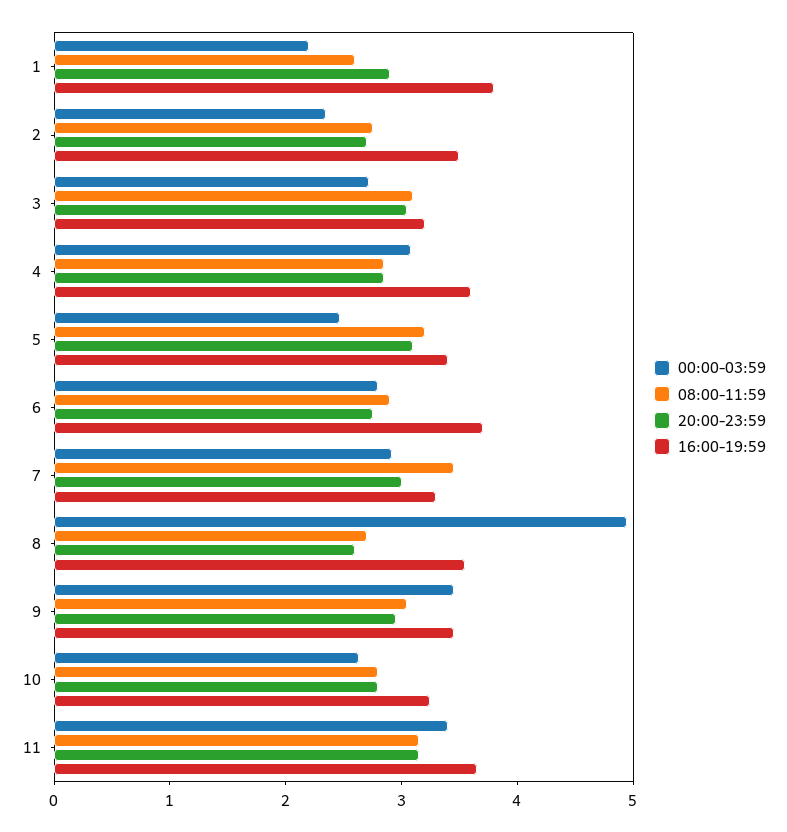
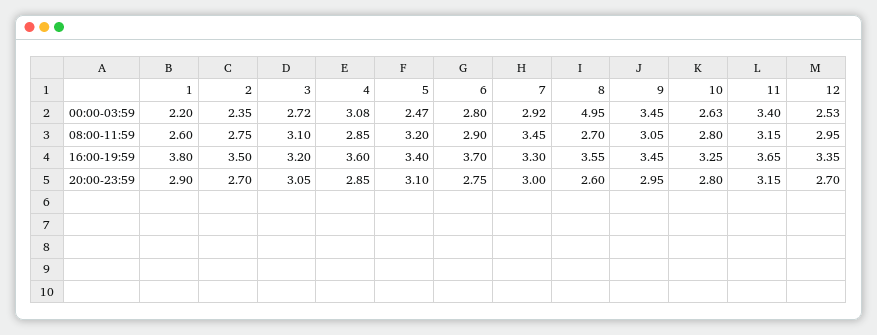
00:00-03:59, 12: none -> 2.53
08:00-11:59, 12: none -> 2.95
16:00-19:59, 12: none -> 3.35
20:00-23:59, 12: none -> 2.7

